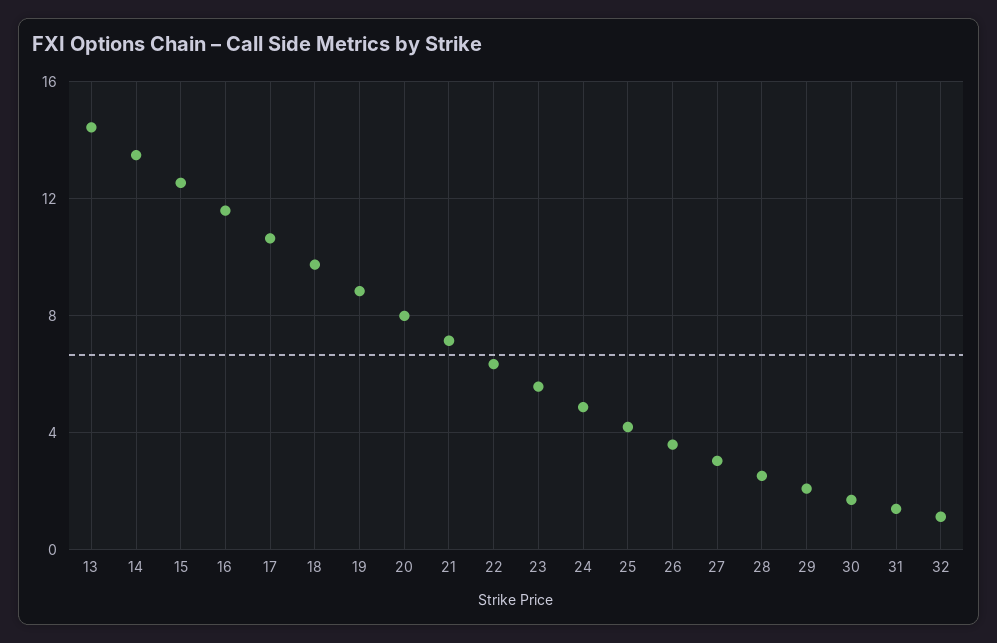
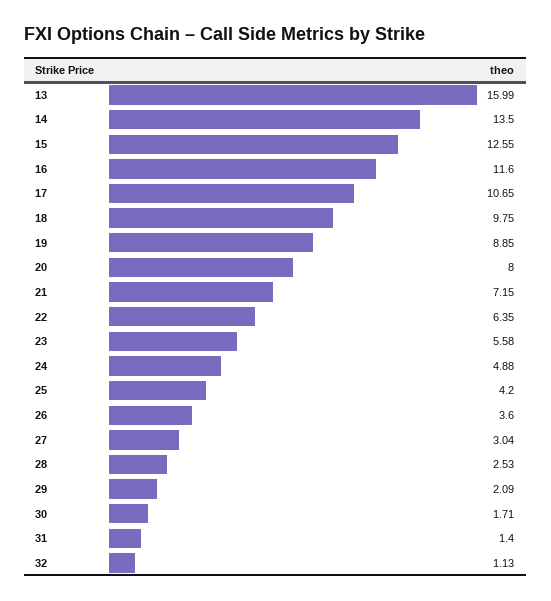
13: 14.5 -> 15.99

